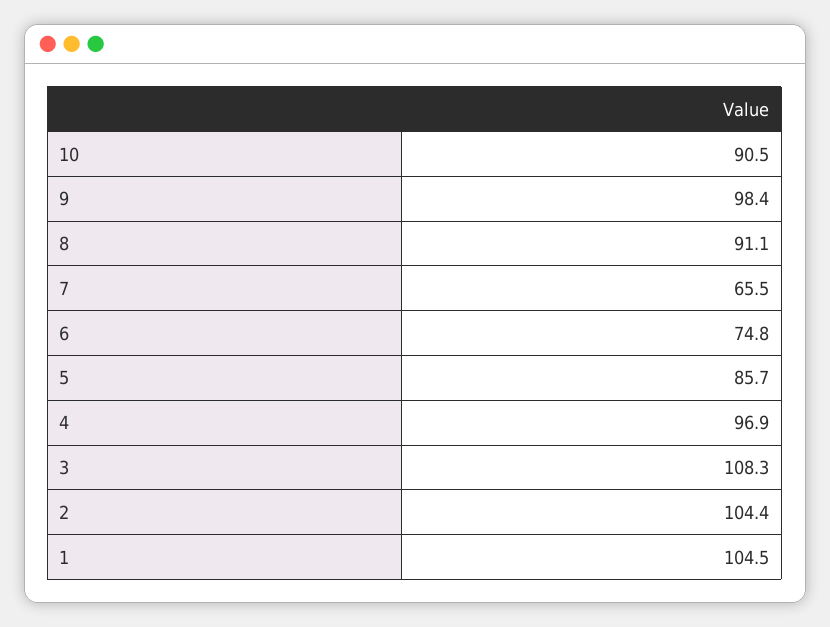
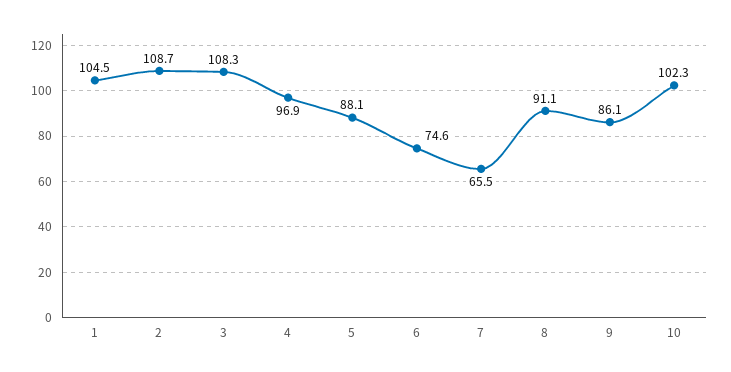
10: 90.5 -> 102.3
9: 98.4 -> 86.1
6: 74.8 -> 74.6
5: 85.7 -> 88.1
2: 104.4 -> 108.7

